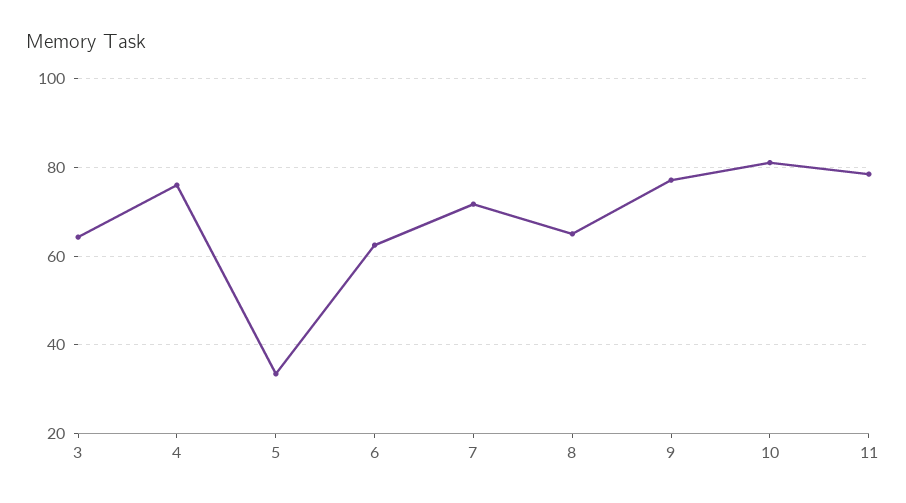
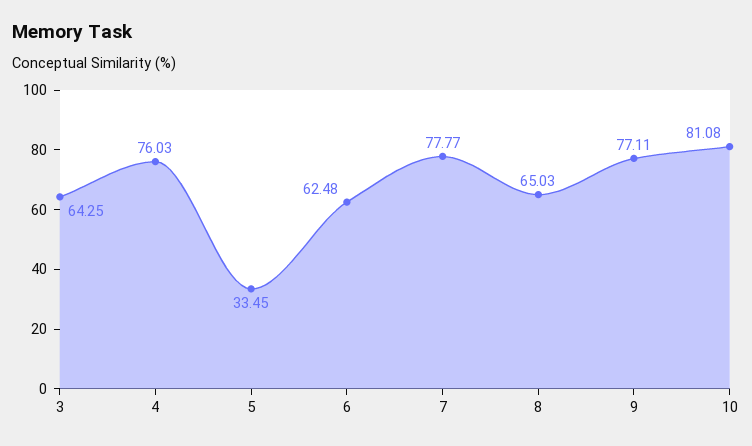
7: 72 -> 77.77
11: 78 -> none

